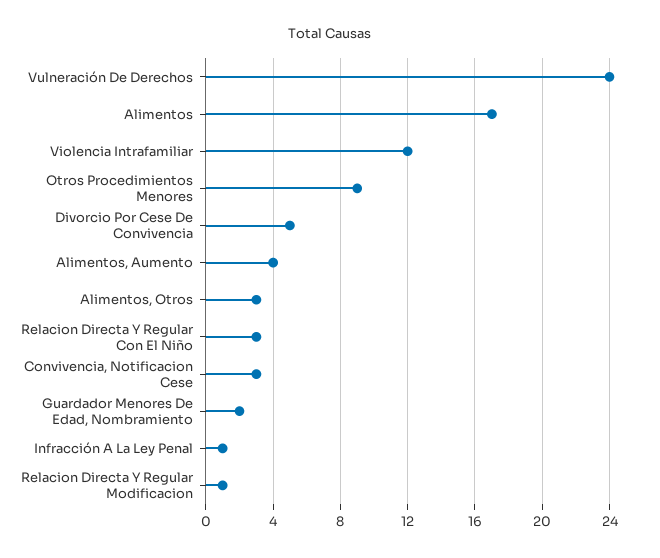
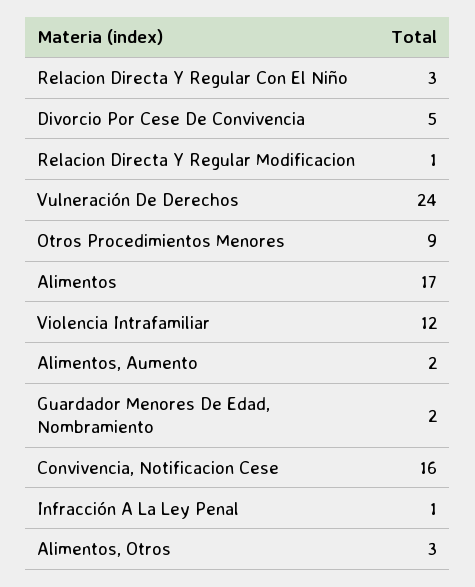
Alimentos, Aumento: 4 -> 2
Convivencia, Notificacion Cese: 3 -> 16

